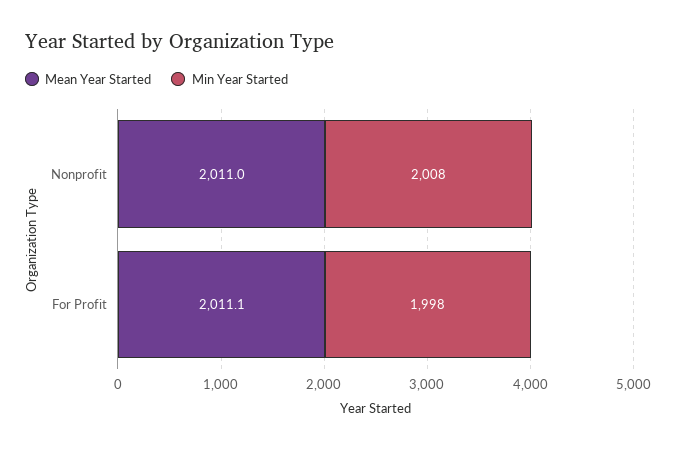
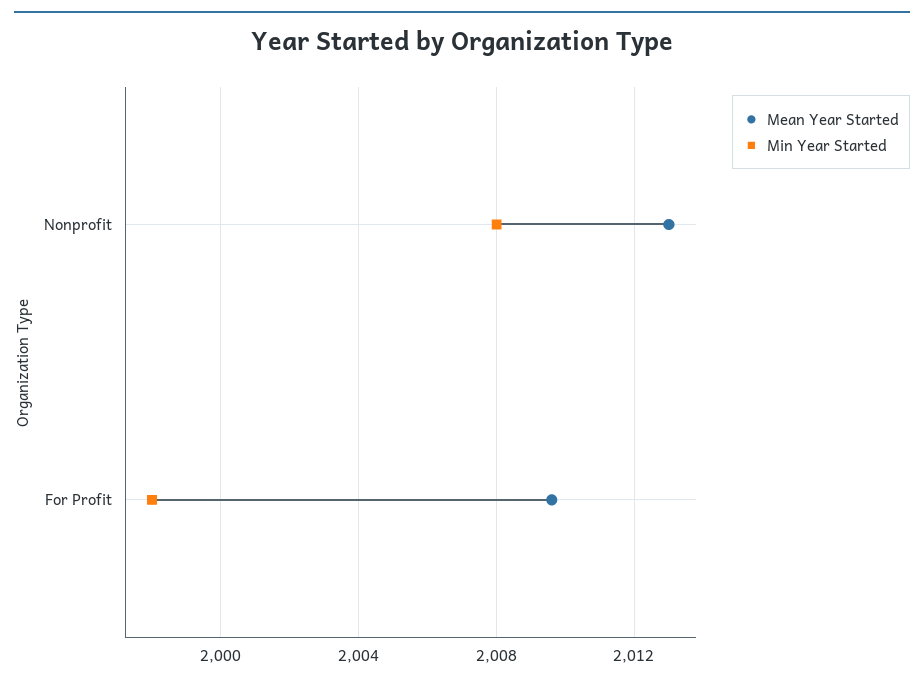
Mean Year Started, Nonprofit: 2011 -> 2013
Mean Year Started, For Profit: 2011.1 -> 2009.5

